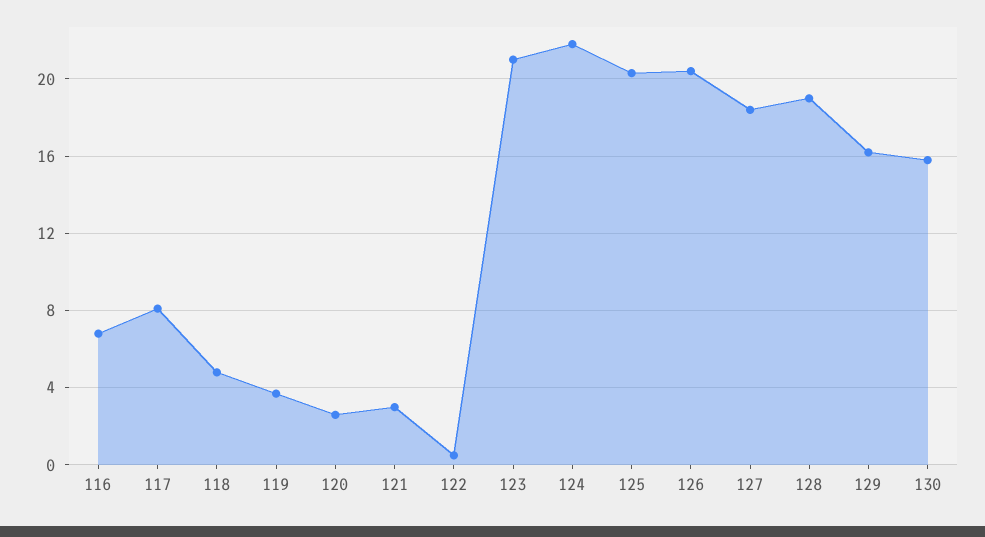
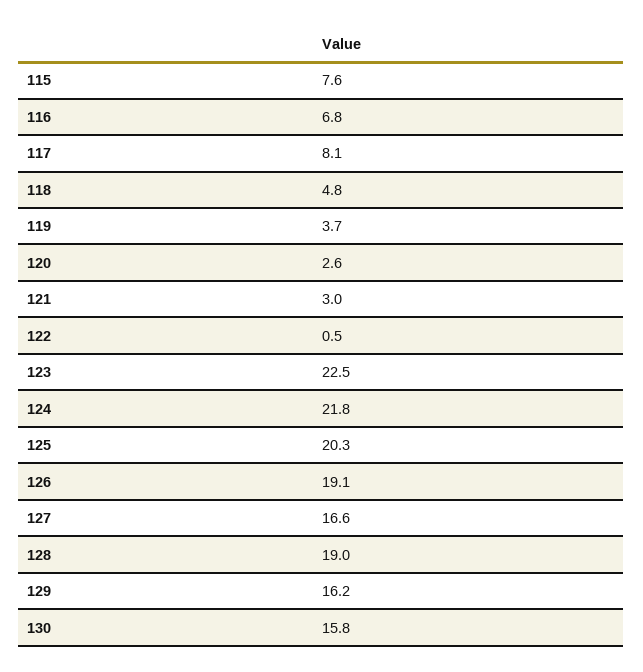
123: 21 -> 22.5
126: 20.5 -> 19.1
127: 18.5 -> 16.6
115: none -> 7.6

